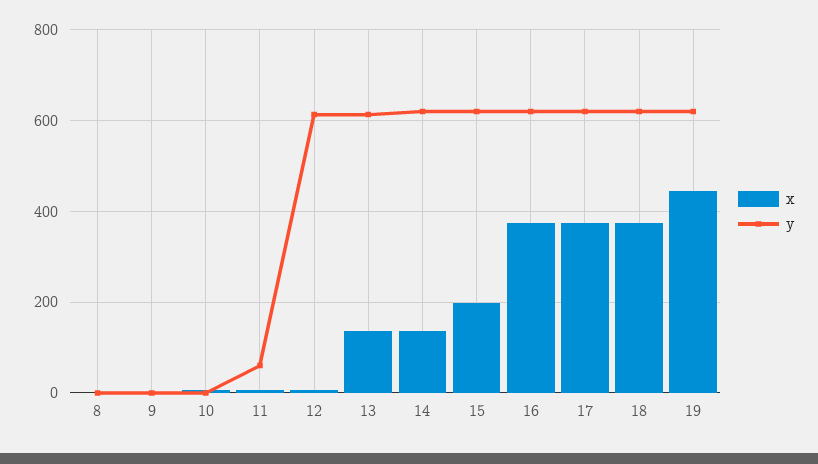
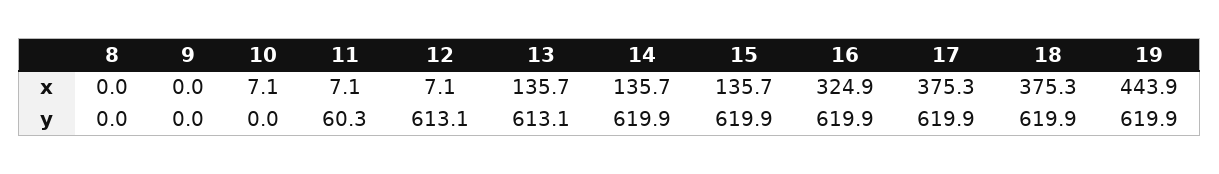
x, 15: 200 -> 135.7
x, 16: 380 -> 324.9

